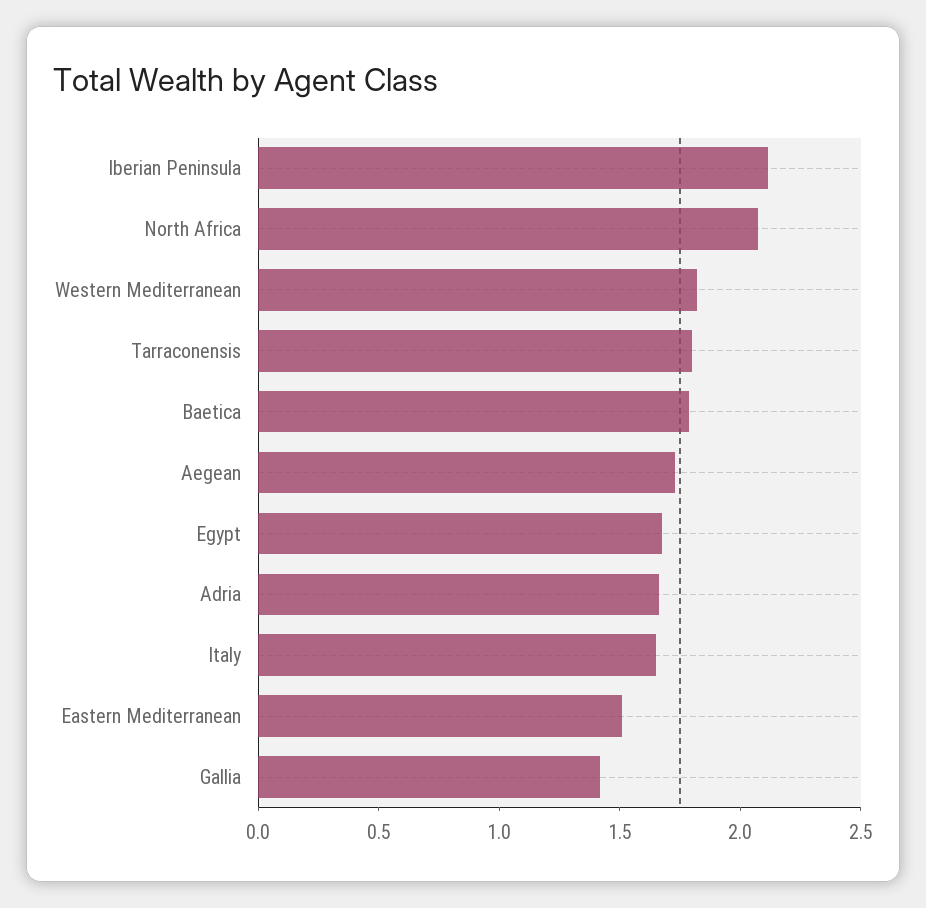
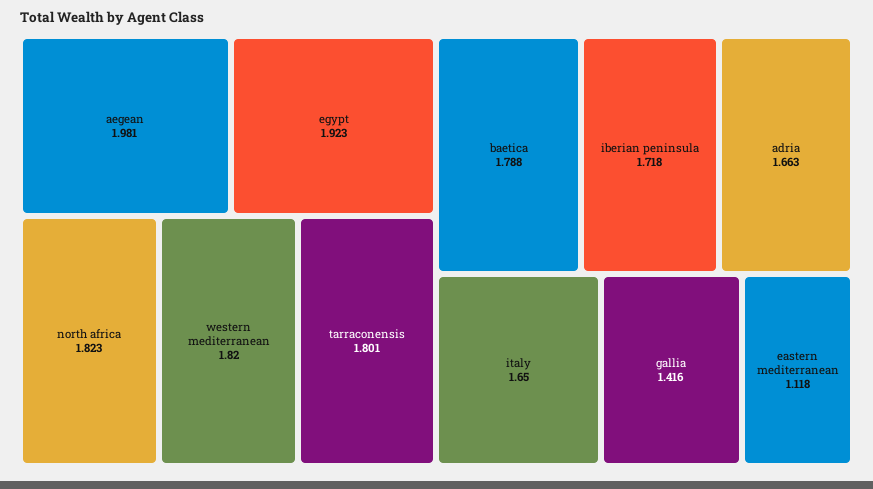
Iberian Peninsula: 2.1 -> 1.718
North Africa: 2.1 -> 1.823
Aegean: 1.7 -> 1.981
Egypt: 1.7 -> 1.923
Eastern Mediterranean: 1.5 -> 1.118

